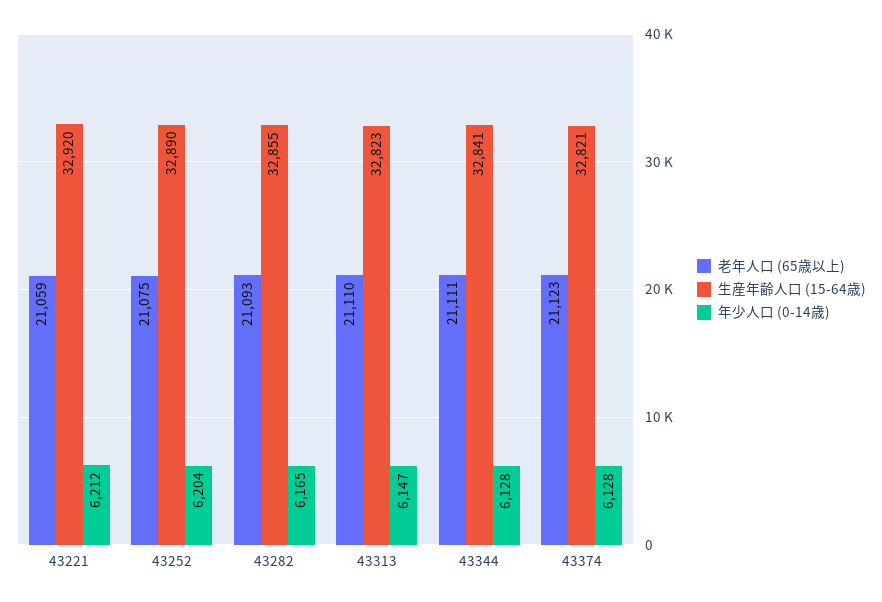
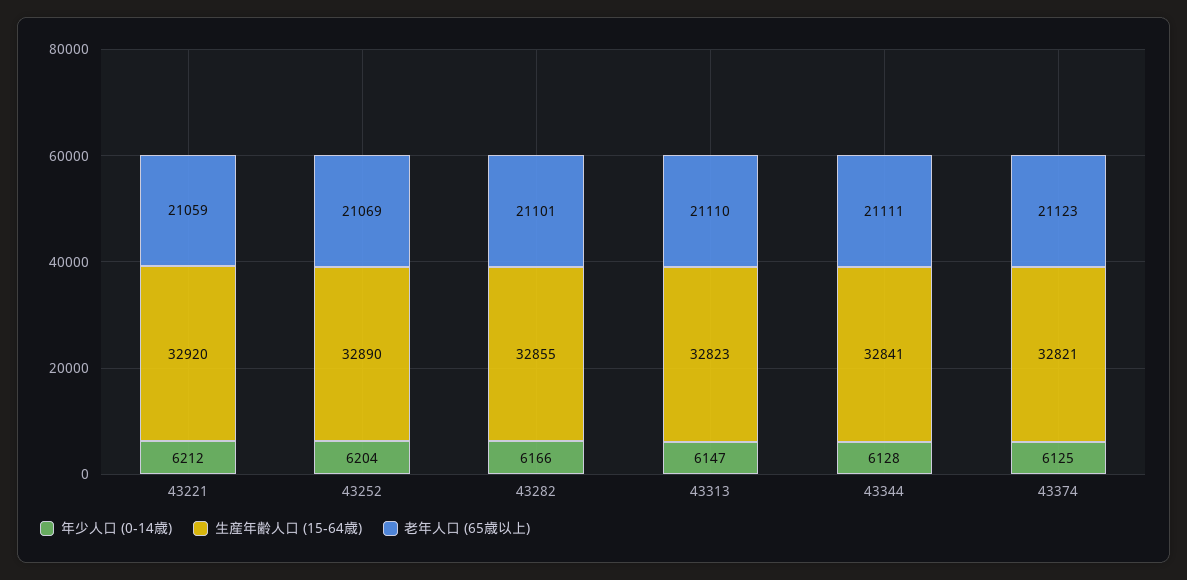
老年人口 (65歳以上), 43252: 21075 -> 21069
老年人口 (65歳以上), 43282: 21093 -> 21101
年少人口 (0-14歳), 43282: 6165 -> 6166
年少人口 (0-14歳), 43374: 6128 -> 6125

